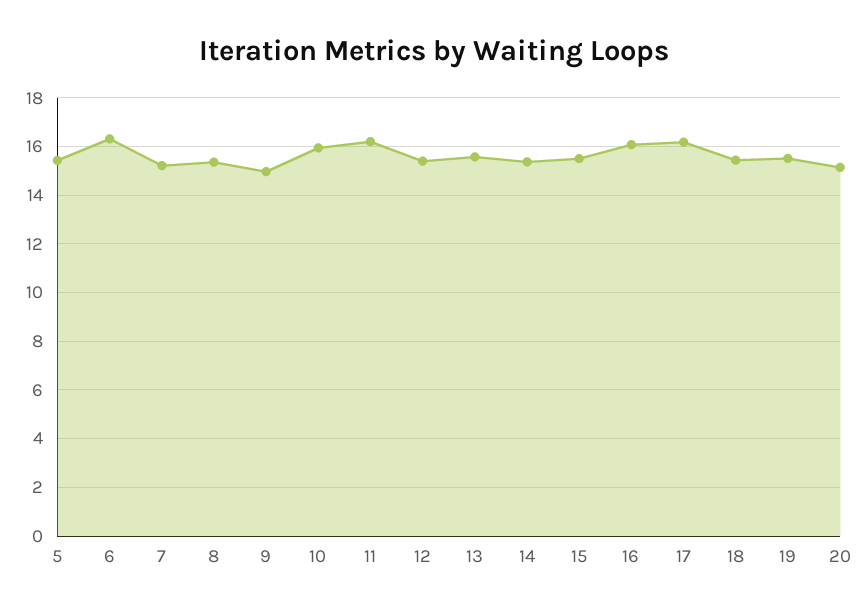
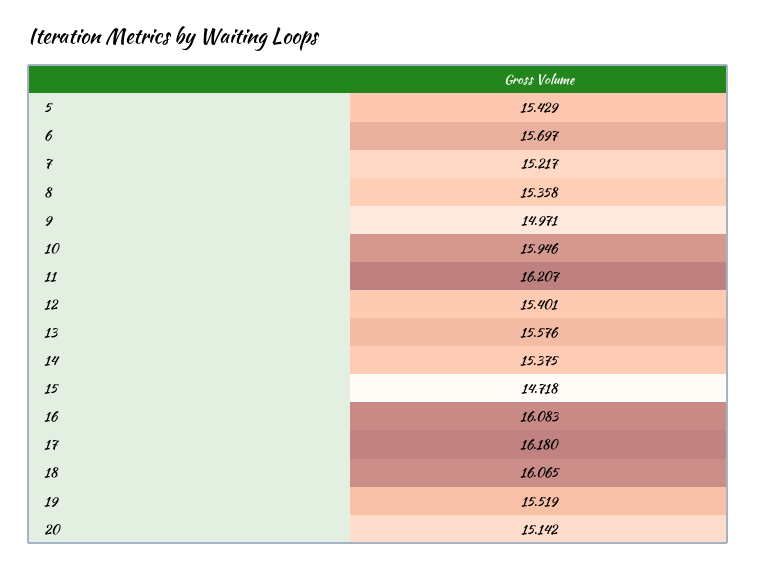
6: 16.25 -> 15.697
15: 15.5 -> 14.718
18: 15.5 -> 16.065

